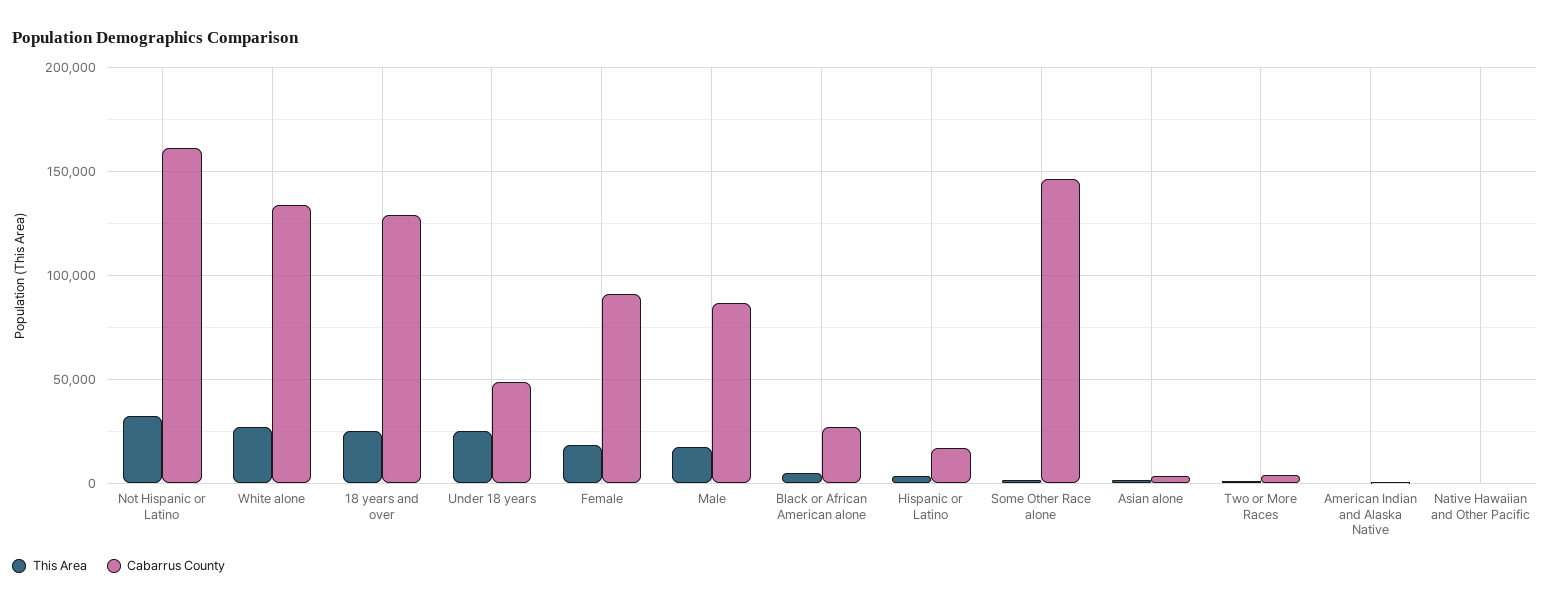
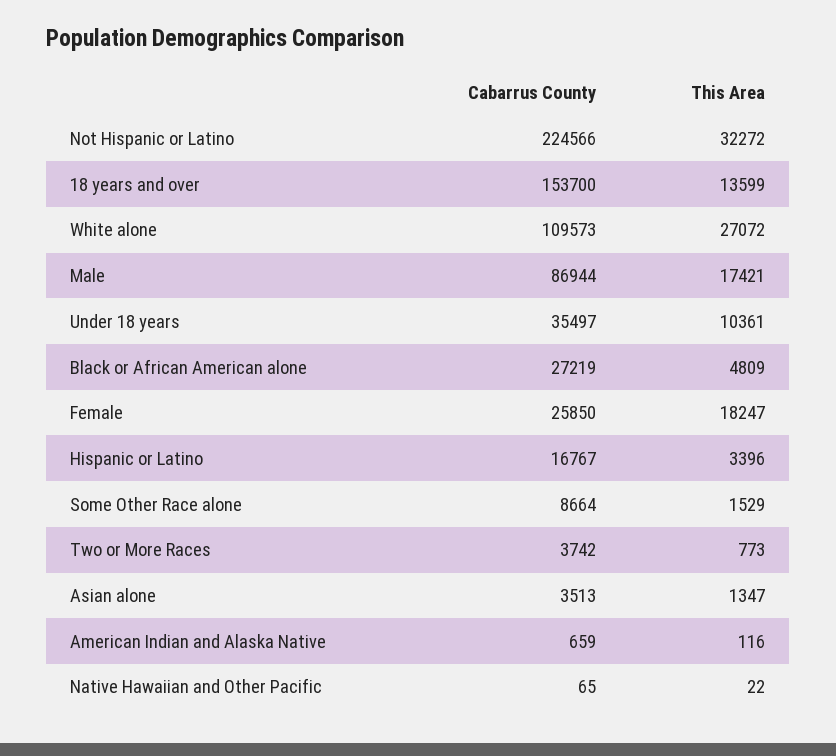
Cabarrus County, Not Hispanic or Latino: 160000 -> 224566
Cabarrus County, White alone: 135000 -> 109573
This Area, 18 years and over: 25000 -> 13599
Cabarrus County, 18 years and over: 130000 -> 153700
This Area, Under 18 years: 25000 -> 10361
Cabarrus County, Under 18 years: 50000 -> 35497
Cabarrus County, Female: 90000 -> 25850
Cabarrus County, Some Other Race alone: 145000 -> 8664

